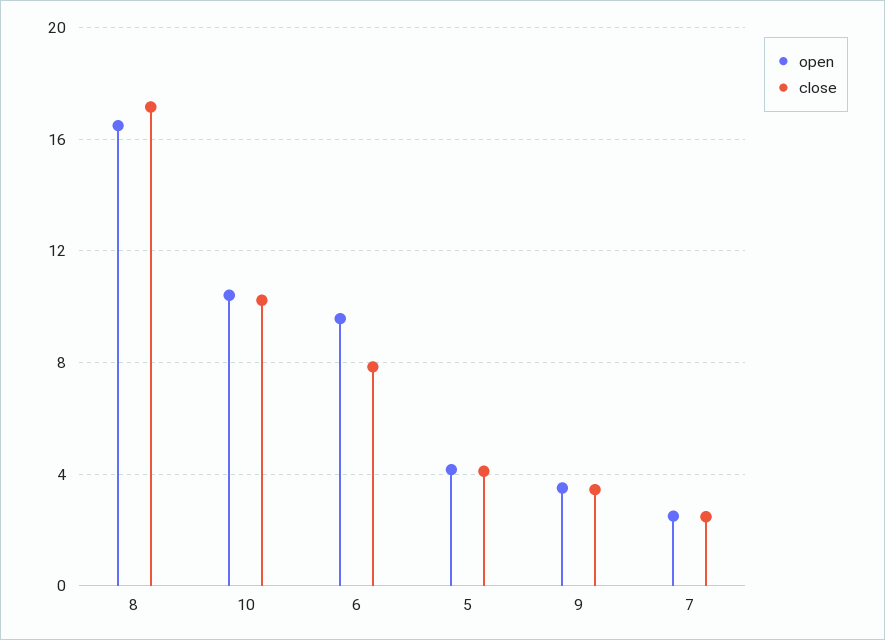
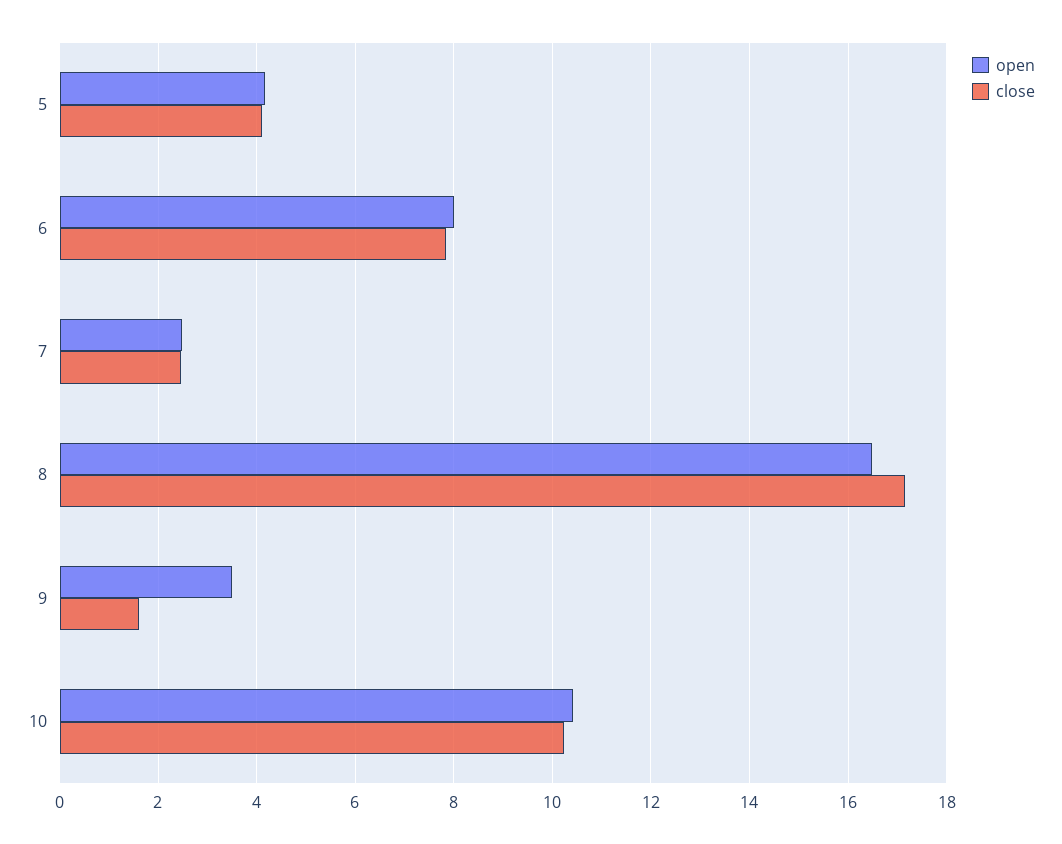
open, 6: 9.5 -> 8
close, 9: 3.5 -> 1.6

